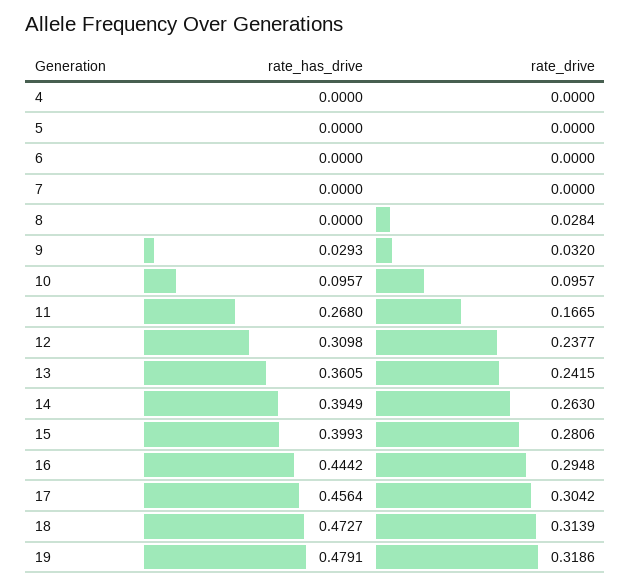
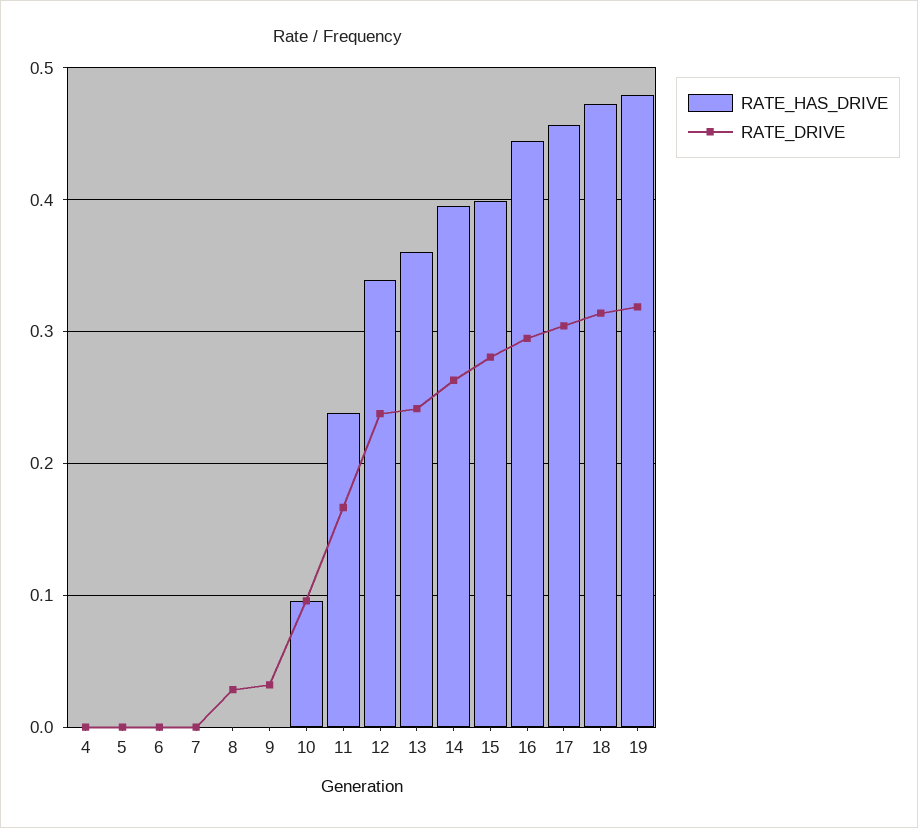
rate_has_drive, 9: 0.0293 -> 0
rate_has_drive, 11: 0.268 -> 0.24
rate_has_drive, 12: 0.3098 -> 0.34

